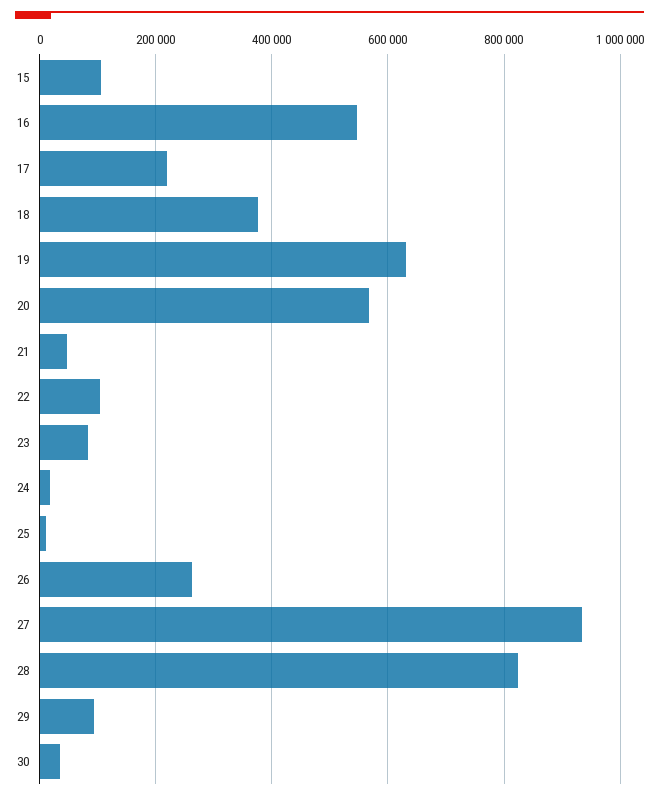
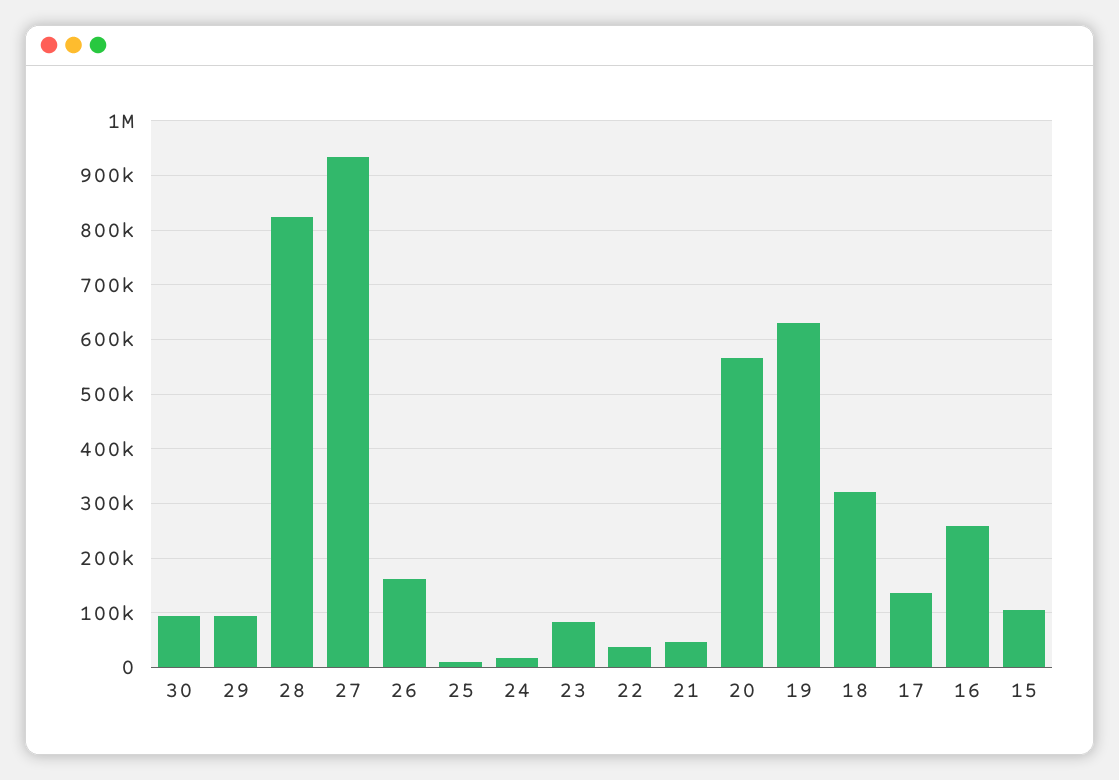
16: 540000 -> 260000
17: 220000 -> 140000
18: 380000 -> 320000
22: 100000 -> 40000
26: 260000 -> 160000
30: 40000 -> 100000

